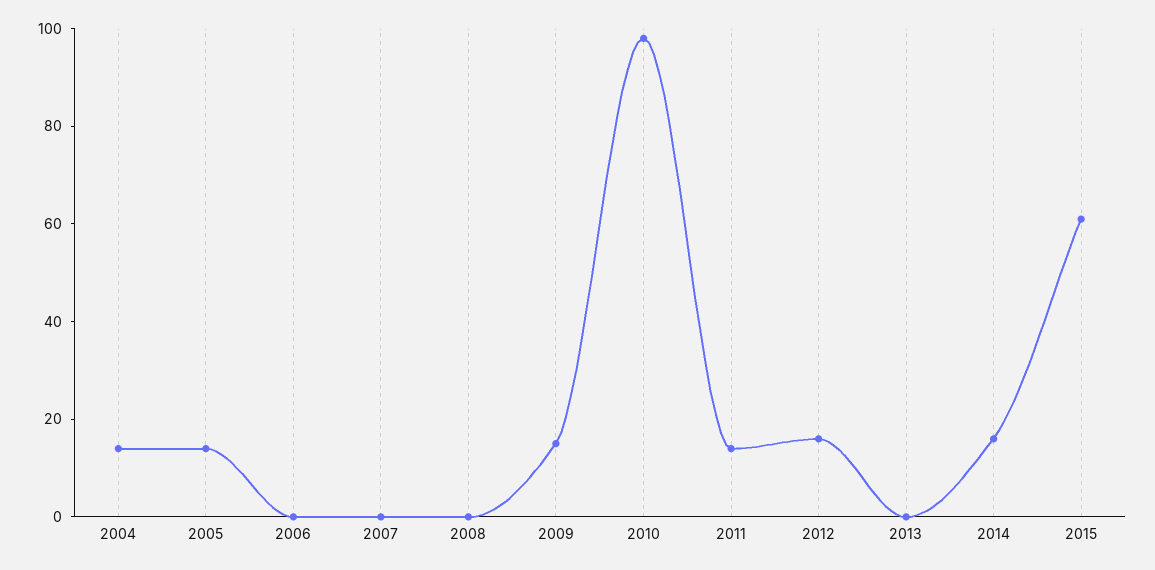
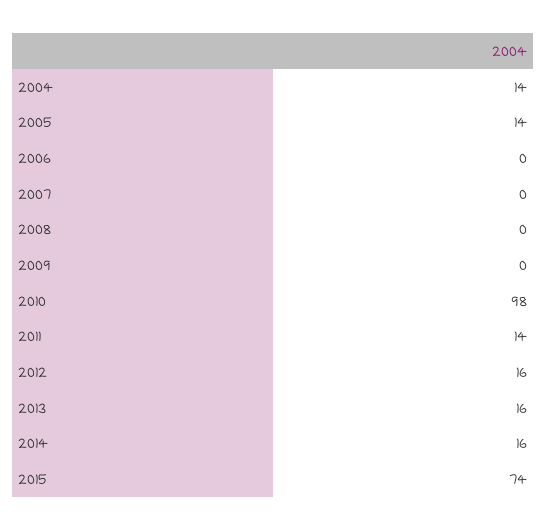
2009: 15 -> 0
2013: 0 -> 16
2015: 60 -> 74

